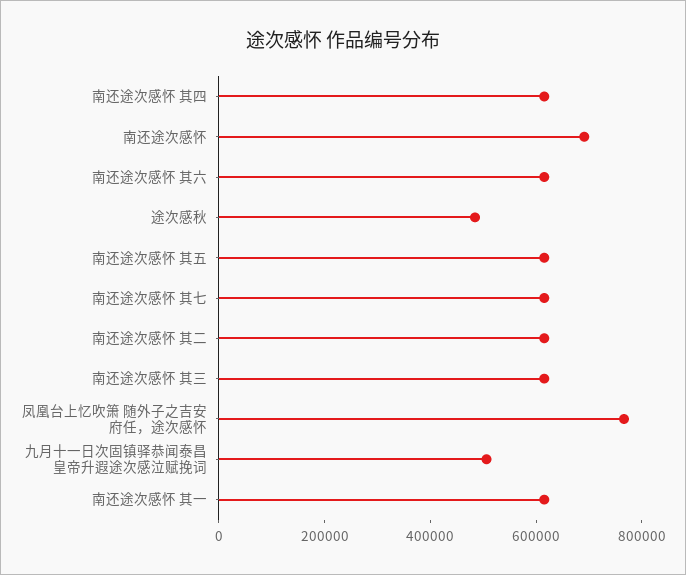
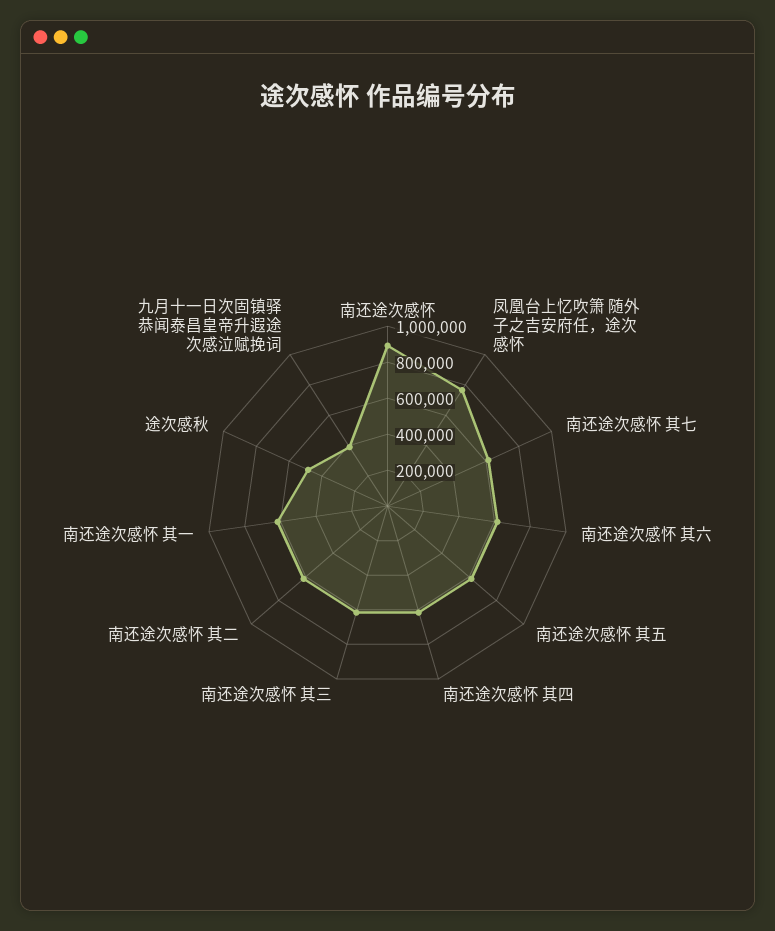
南还途次感怀: 700000 -> 900000
九月十一日次固镇驿恭闻泰昌皇帝升遐途次感泣赋挽词: 500000 -> 400000

